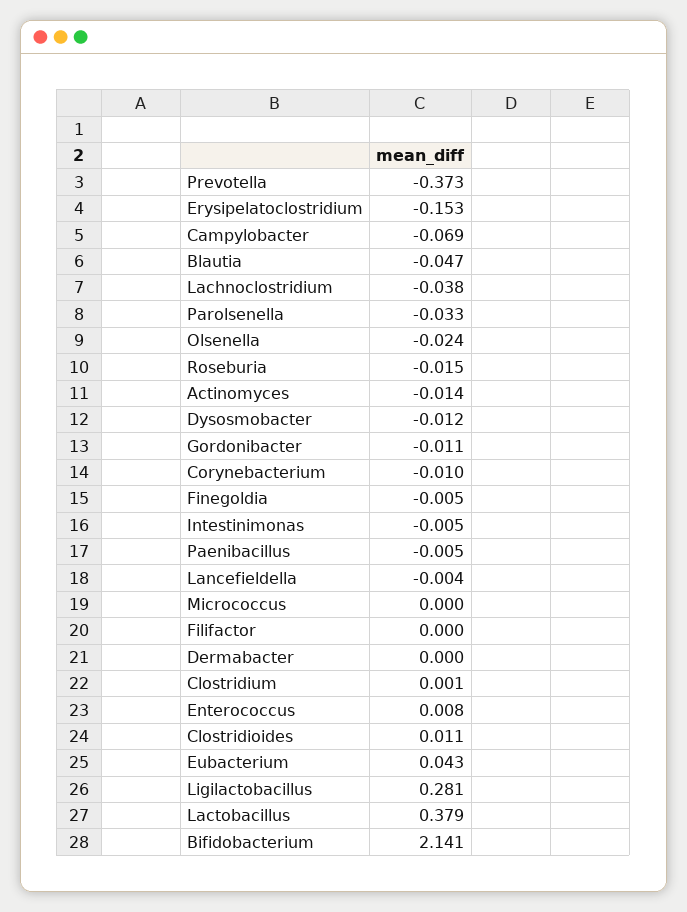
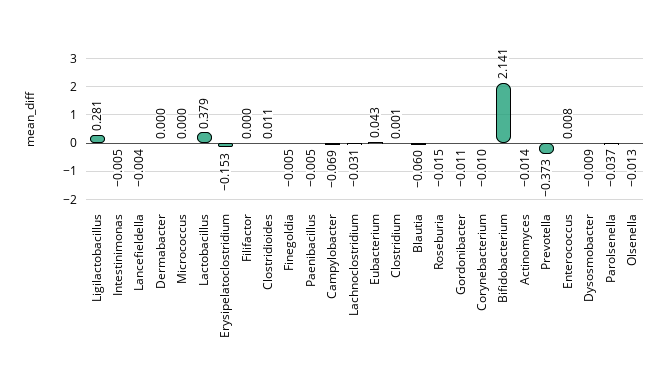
Blautia: -0.047 -> -0.06
Lachnoclostridium: -0.038 -> -0.031
Parolsenella: -0.033 -> -0.037
Olsenella: -0.024 -> -0.013
Dysosmobacter: -0.012 -> -0.009

